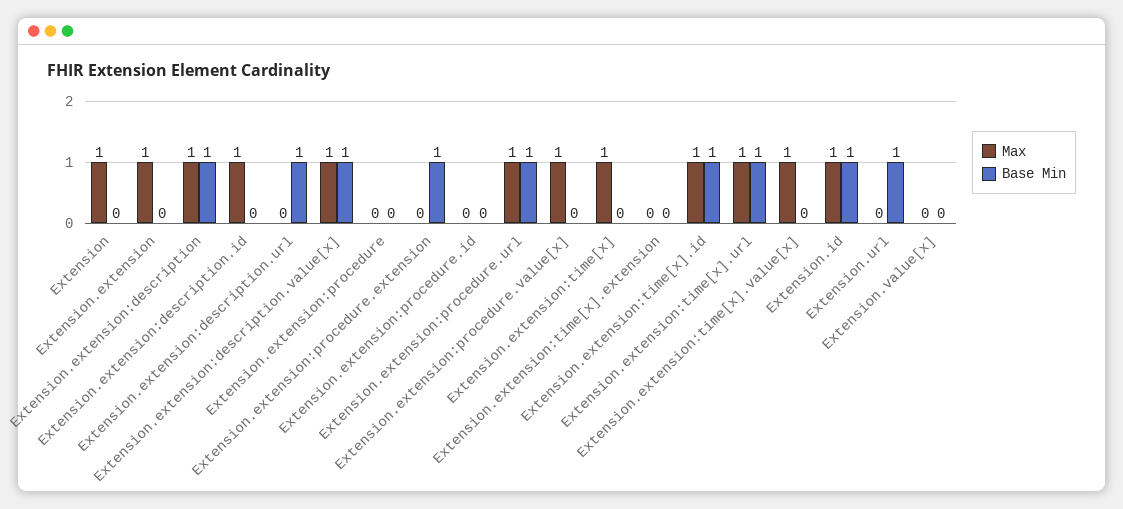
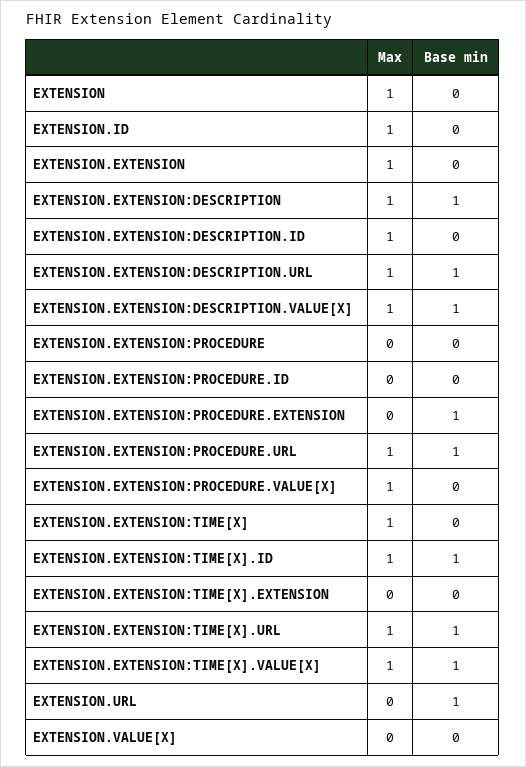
Max, Extension.extension:description.url: 0 -> 1
Base Min, Extension.extension:time[x].value[x]: 0 -> 1
Base Min, Extension.id: 1 -> 0

